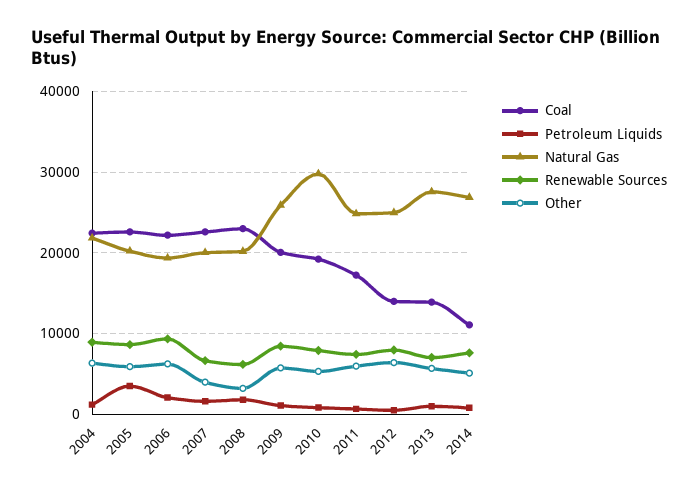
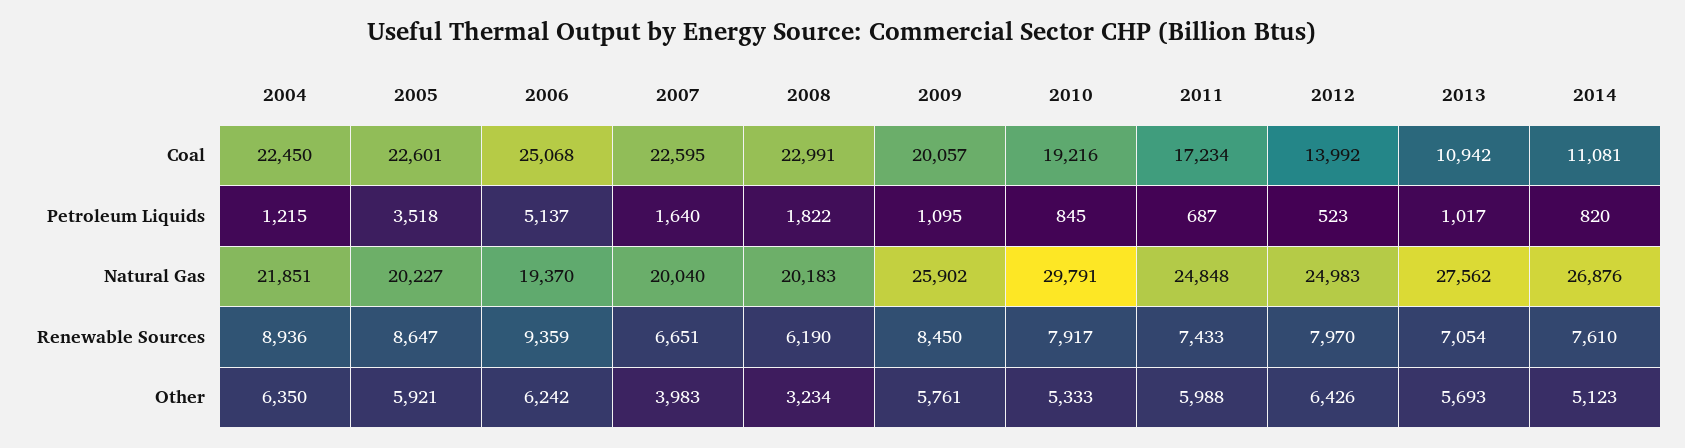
Coal, 2006: 22000 -> 25068
Petroleum Liquids, 2006: 2000 -> 5137
Coal, 2013: 14000 -> 10942

